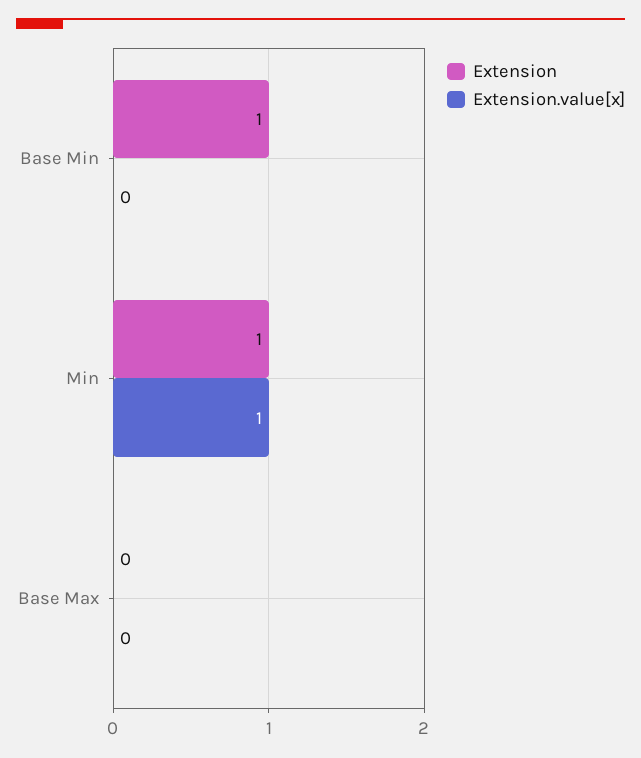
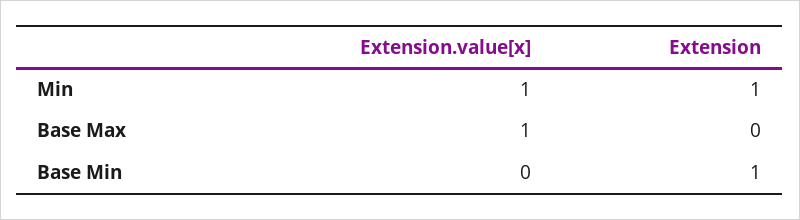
Extension.value[x], Base Max: 0 -> 1

